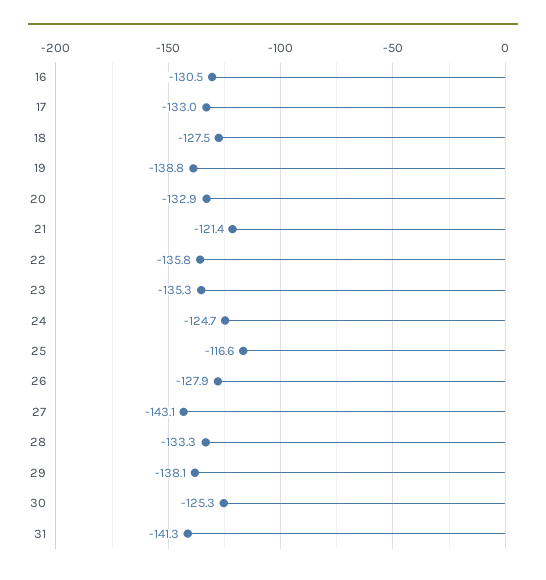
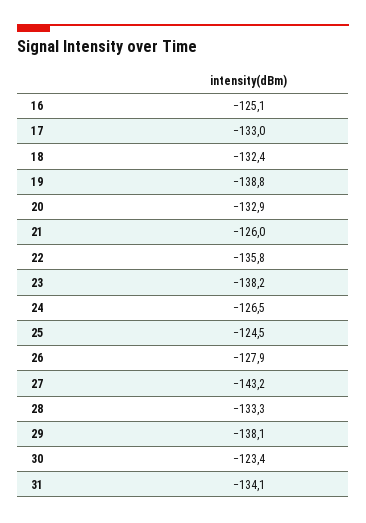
16: -130.5 -> -125.1
18: -127.5 -> -132.4
21: -121.4 -> -126
23: -135.3 -> -138.2
24: -124.7 -> -126.5
25: -116.6 -> -124.5
27: -143.1 -> -143.2
30: -125.3 -> -123.4
31: -141.3 -> -134.1

